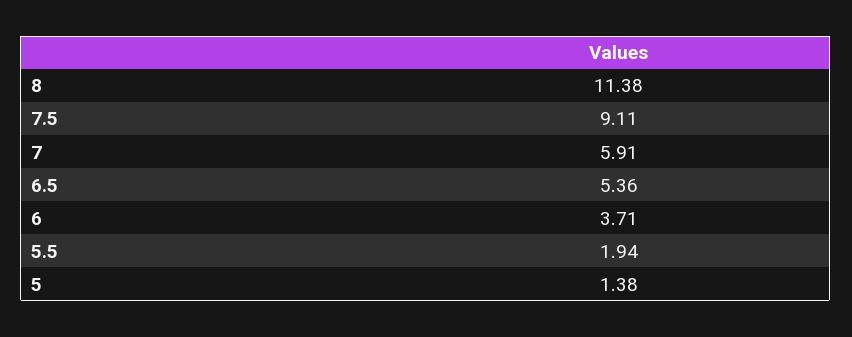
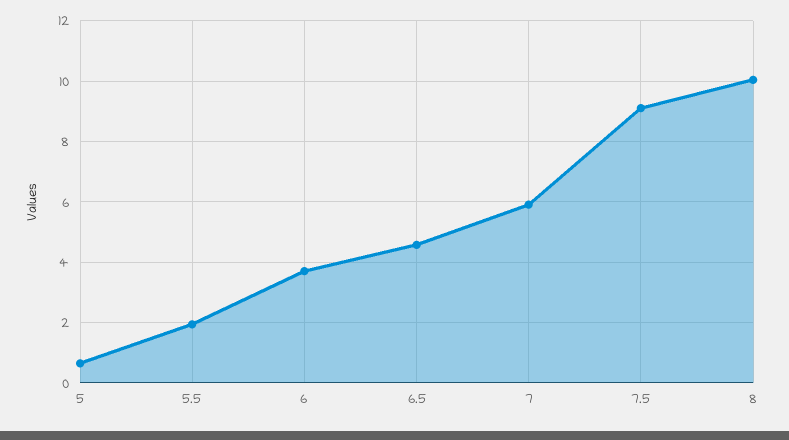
8: 11.38 -> 10
6.5: 5.36 -> 4.6
5: 1.38 -> 0.6

